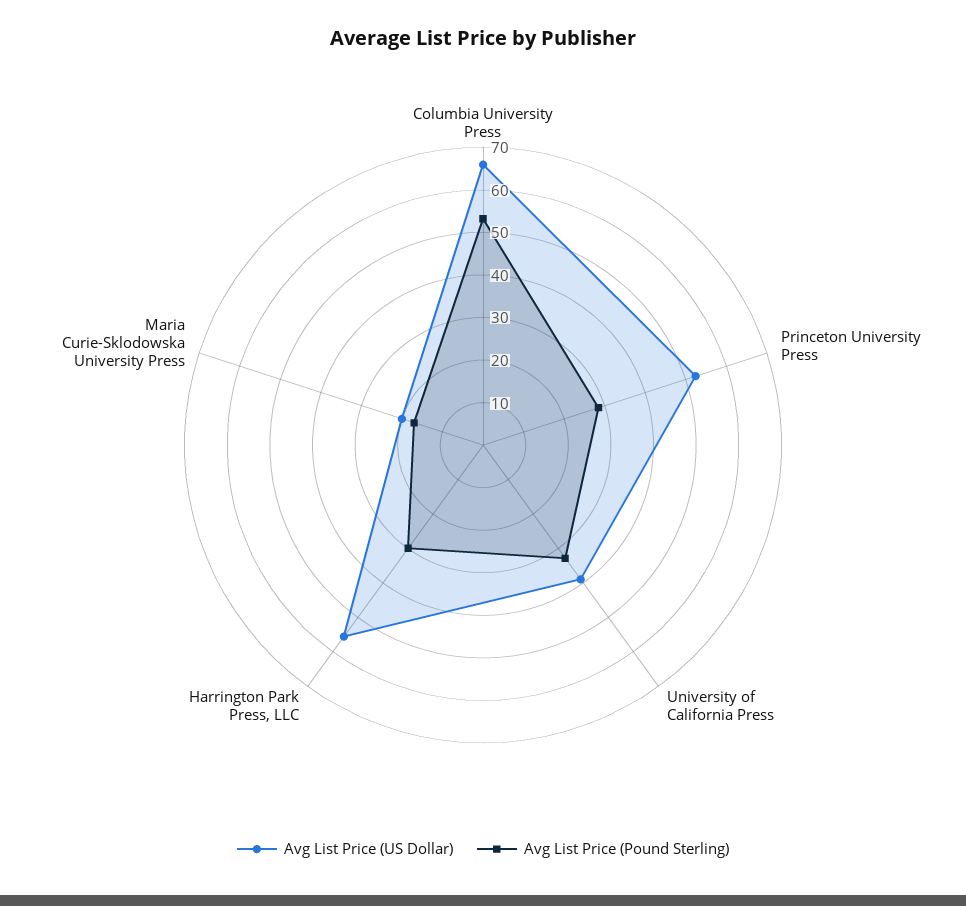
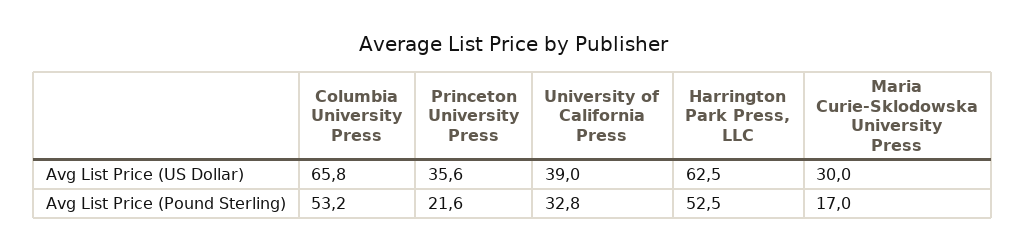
Avg List Price (US Dollar), Princeton University Press: 52 -> 35.6
Avg List Price (Pound Sterling), Princeton University Press: 28 -> 21.6
Avg List Price (US Dollar), Harrington Park Press, LLC: 56 -> 62.5
Avg List Price (Pound Sterling), Harrington Park Press, LLC: 30 -> 52.5
Avg List Price (US Dollar), Maria Curie-Sklodowska University Press: 20 -> 30

